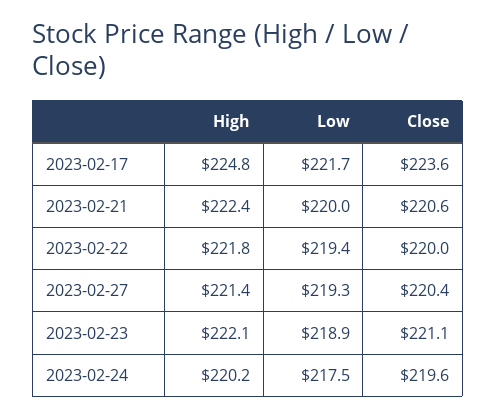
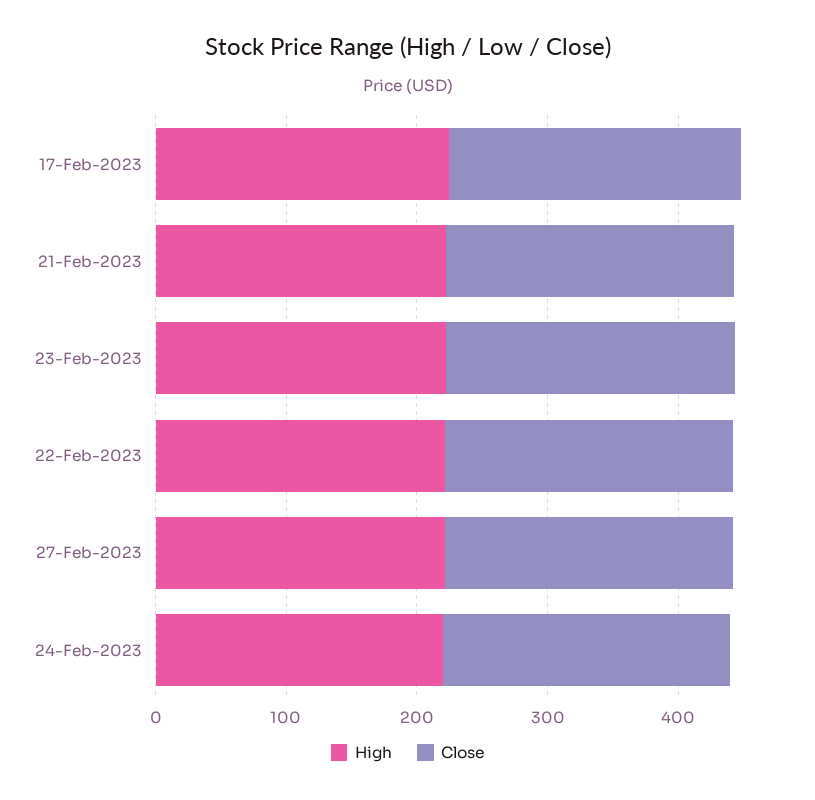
Low, 2023-02-17: 221.7 -> none
Low, 2023-02-21: 220 -> none
Low, 2023-02-22: 219.4 -> none
Low, 2023-02-27: 219.3 -> none
Low, 2023-02-23: 218.9 -> none
Low, 2023-02-24: 217.5 -> none

